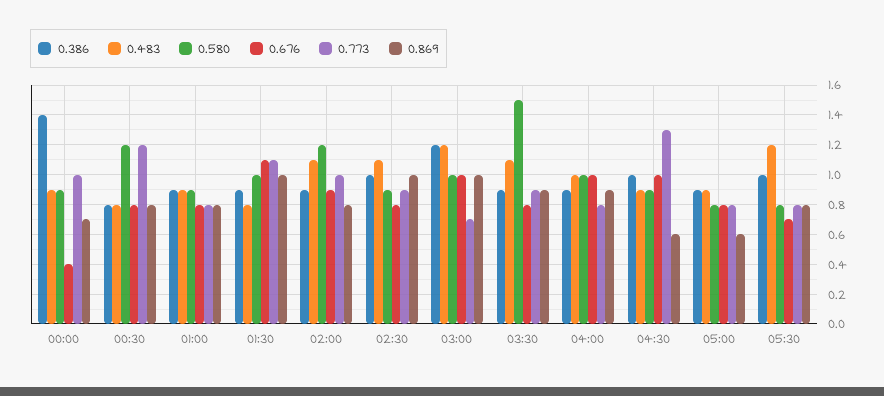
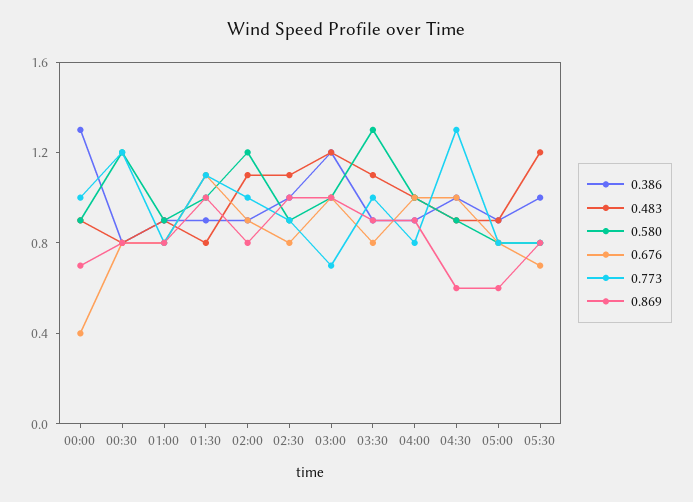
0.386, 00:00: 1.4 -> 1.3
0.580, 03:30: 1.5 -> 1.3
0.773, 03:30: 0.9 -> 1

